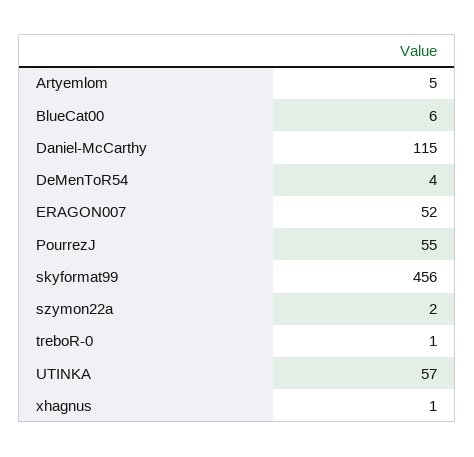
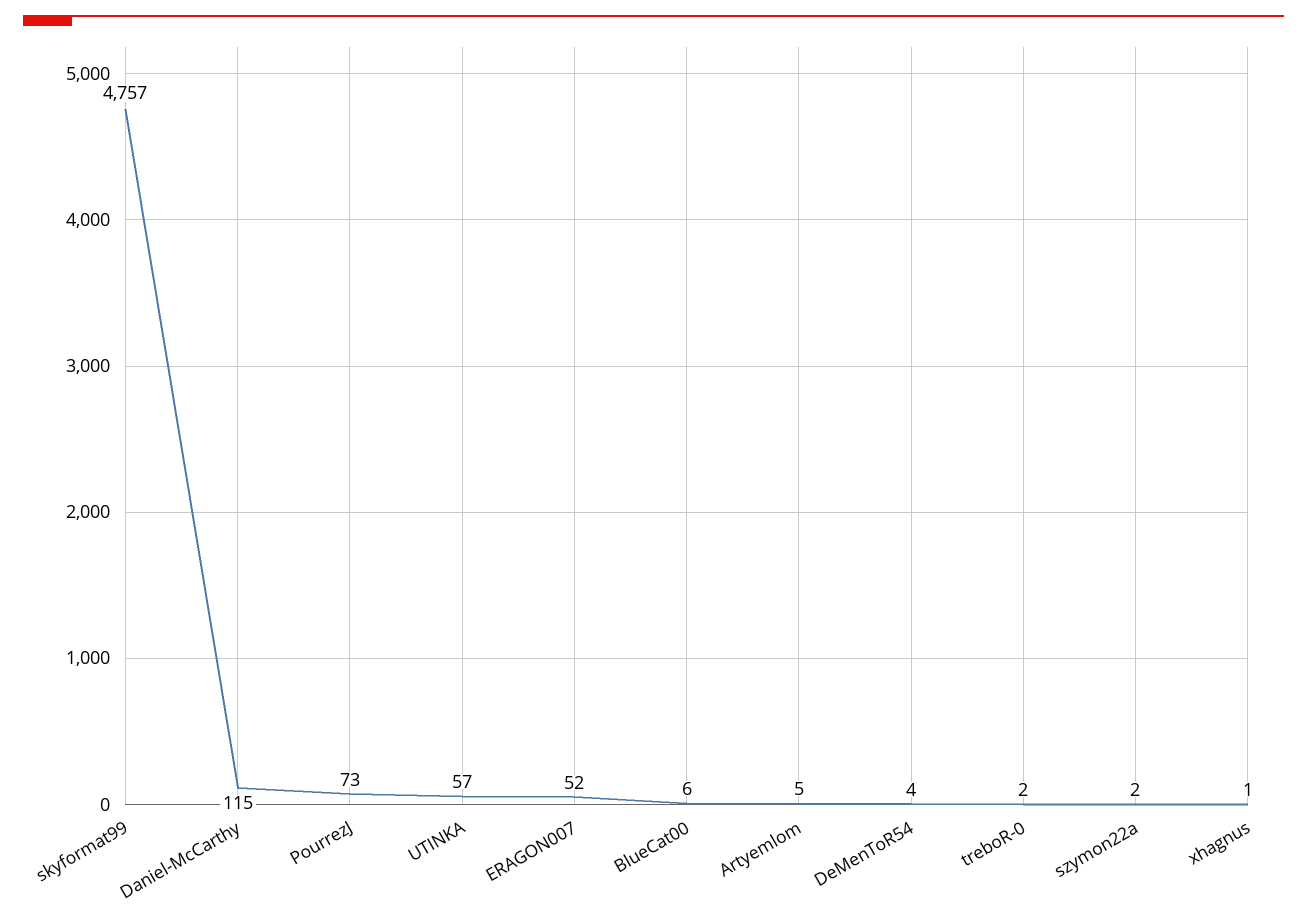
PourrezJ: 55 -> 73
skyformat99: 456 -> 4757
treboR-0: 1 -> 2

